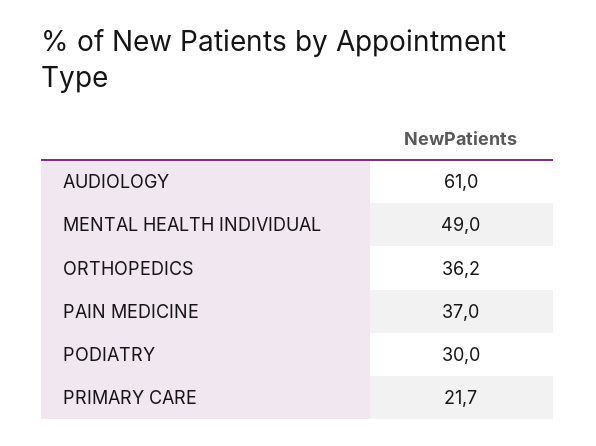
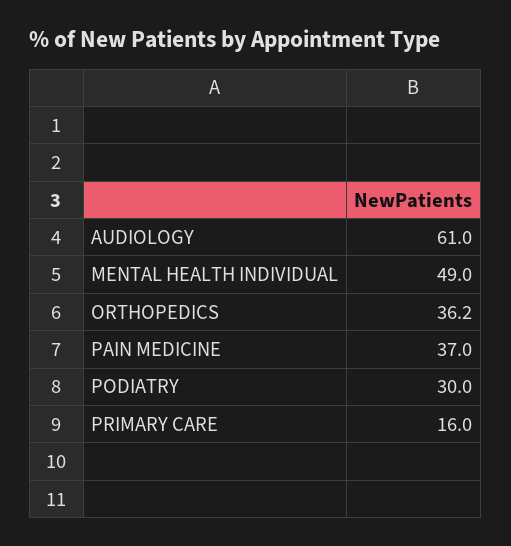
PRIMARY CARE: 21.7 -> 16

